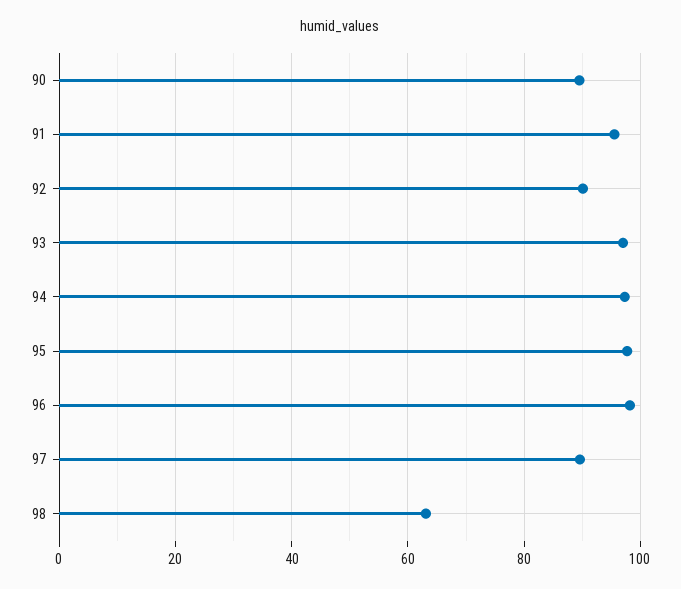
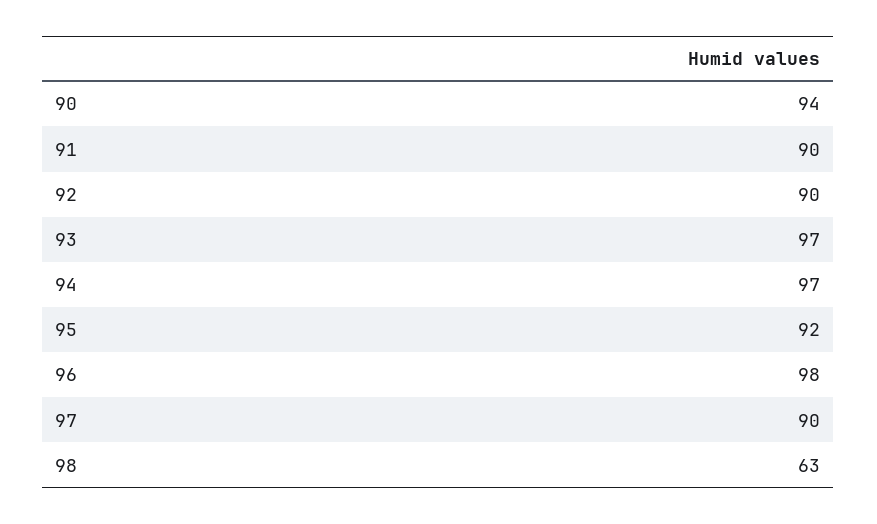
90: 90 -> 94
91: 96 -> 90
95: 98 -> 92

